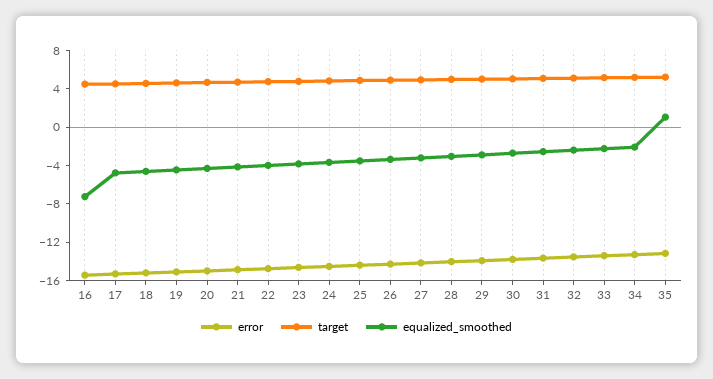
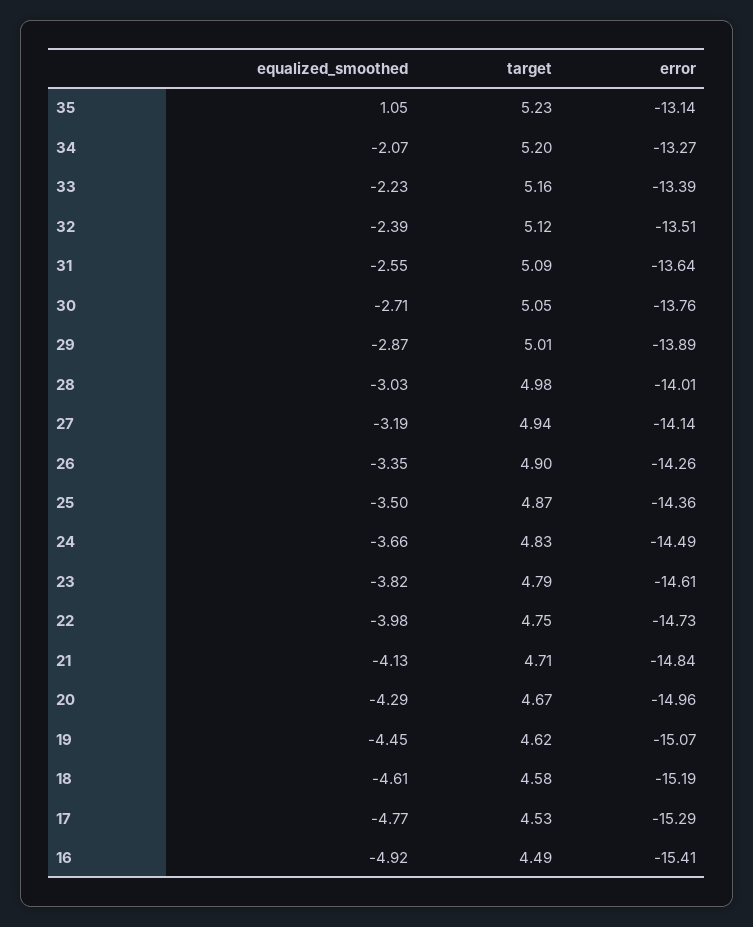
equalized_smoothed, 16: -7 -> -4.92

